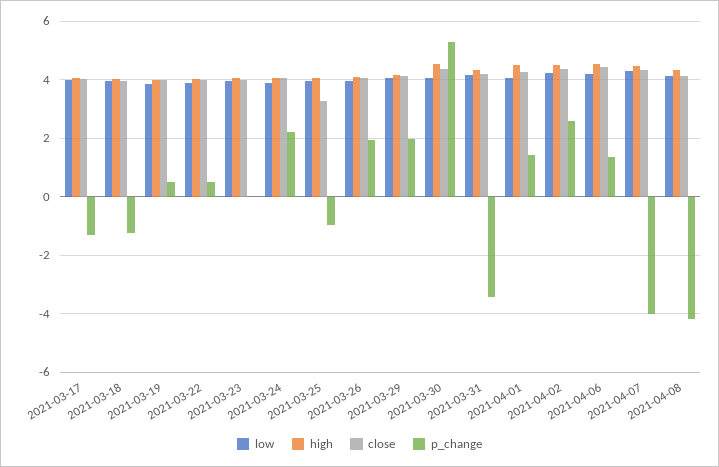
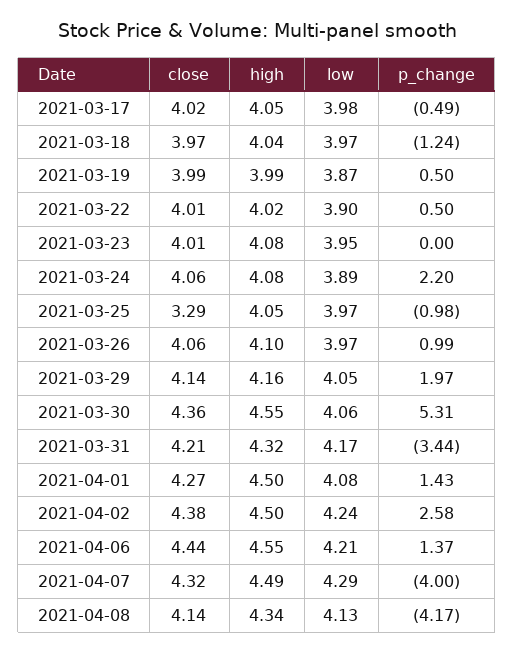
p_change, 2021-03-17: -1.25 -> -0.49
p_change, 2021-03-26: 2 -> 0.99

